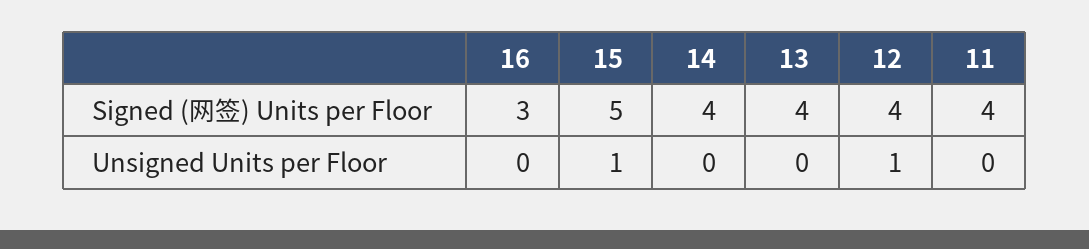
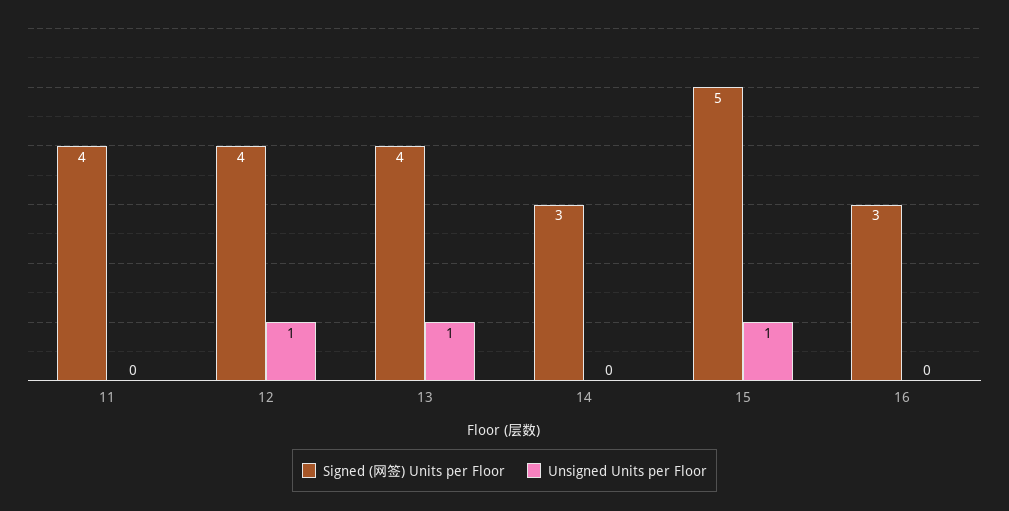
Signed (网签) Units per Floor, 14: 4 -> 3
Unsigned Units per Floor, 13: 0 -> 1

